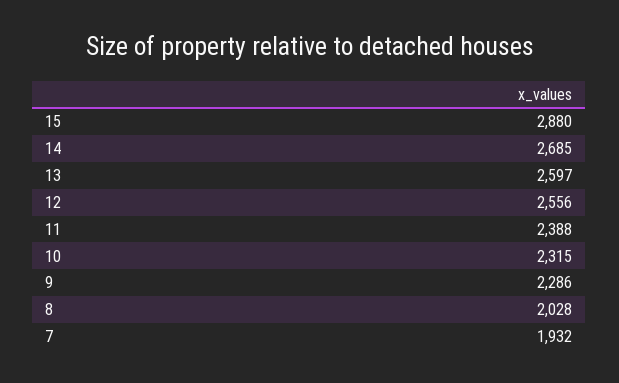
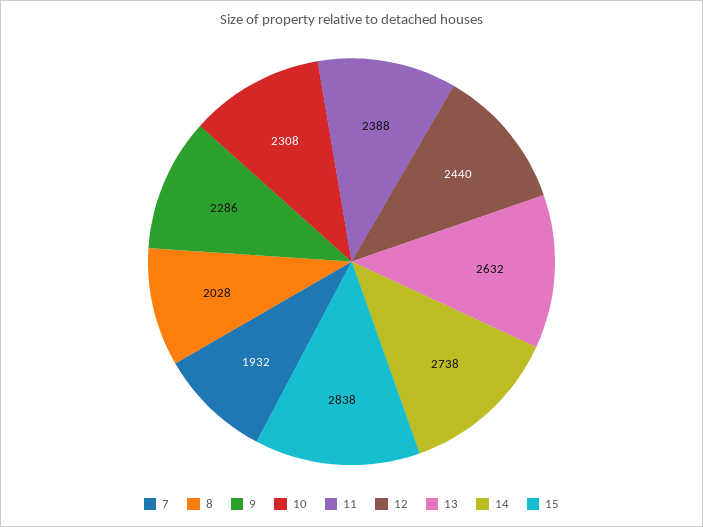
15: 2880 -> 2838
14: 2685 -> 2738
13: 2597 -> 2632
12: 2556 -> 2440
10: 2315 -> 2308

